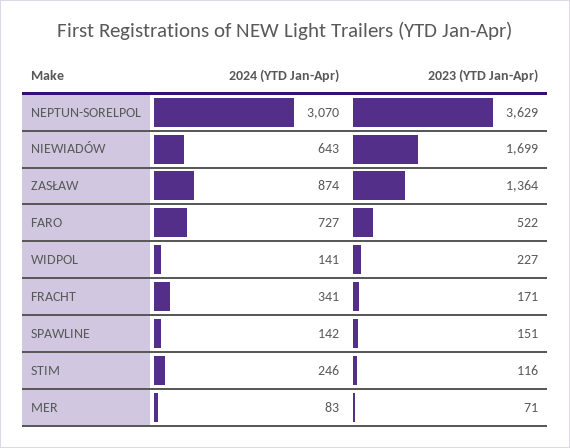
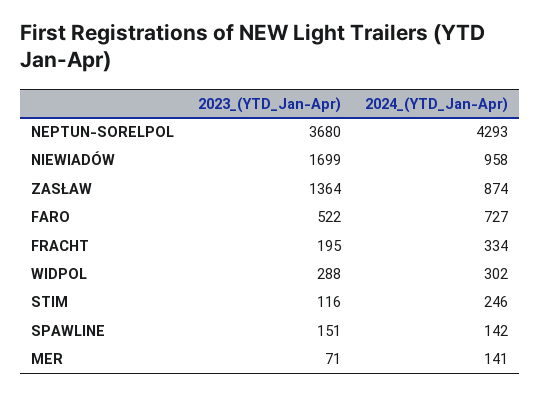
2024 (YTD Jan-Apr), NEPTUN-SORELPOL: 3070 -> 4293
2023 (YTD Jan-Apr), NEPTUN-SORELPOL: 3629 -> 3680
2024 (YTD Jan-Apr), NIEWIADÓW: 643 -> 958
2024 (YTD Jan-Apr), WIDPOL: 141 -> 302
2023 (YTD Jan-Apr), WIDPOL: 227 -> 288
2024 (YTD Jan-Apr), FRACHT: 341 -> 334
2023 (YTD Jan-Apr), FRACHT: 171 -> 195
2024 (YTD Jan-Apr), MER: 83 -> 141

